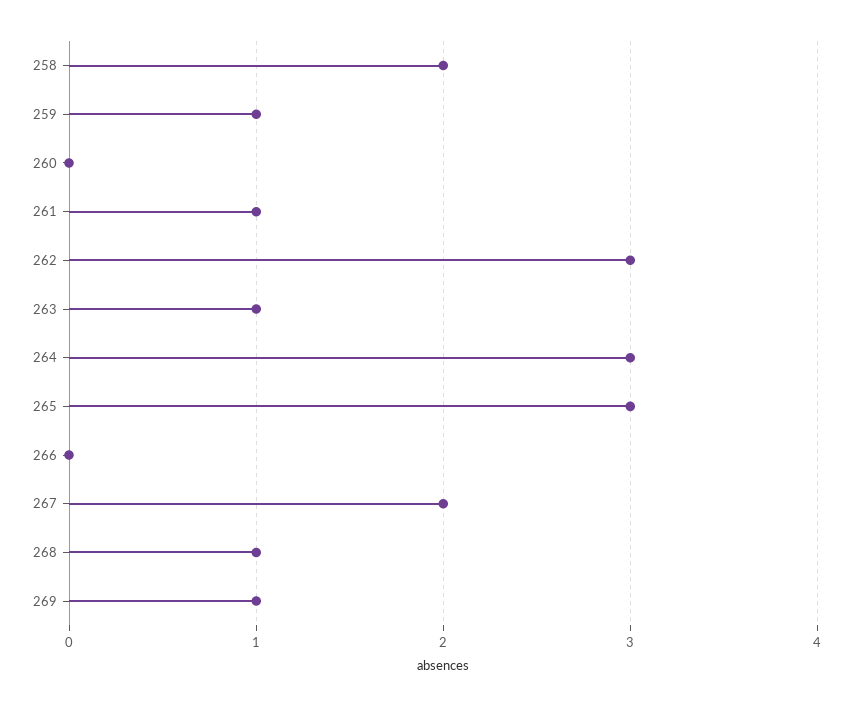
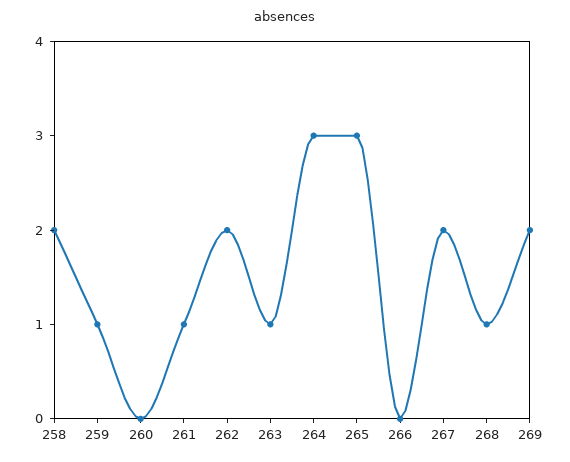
262: 3 -> 2
269: 1 -> 2

